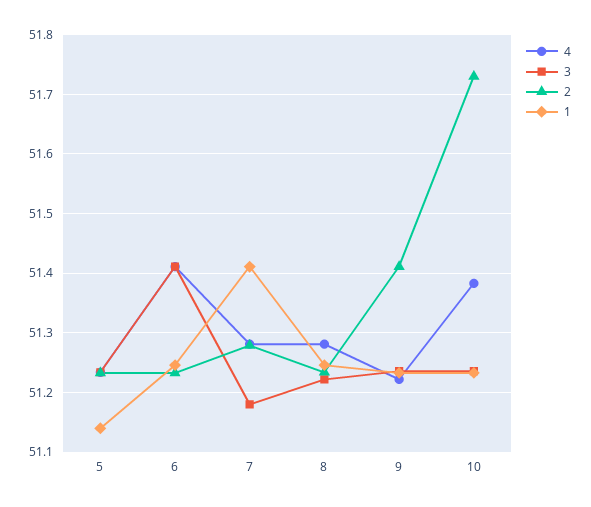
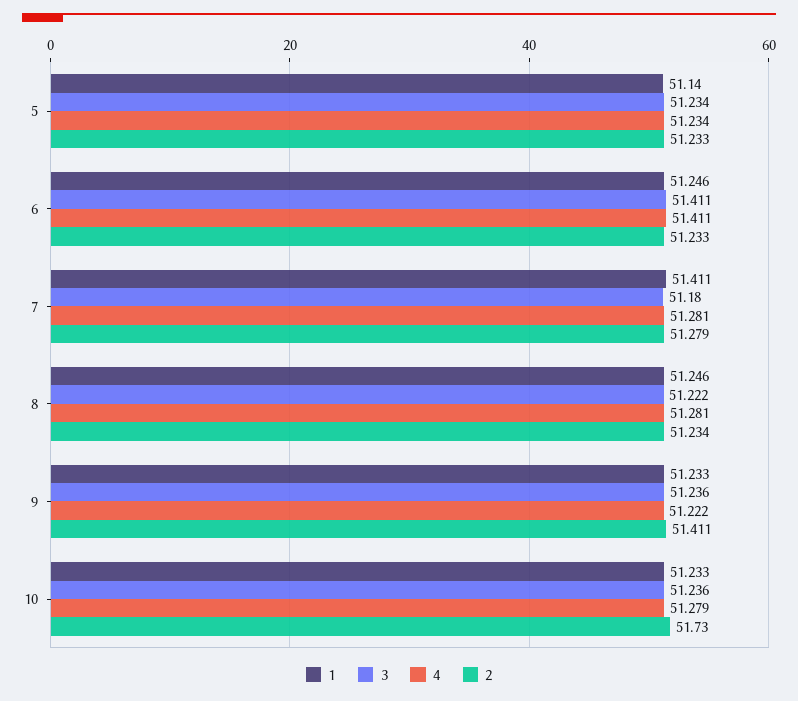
4, 10: 51.38 -> 51.279

